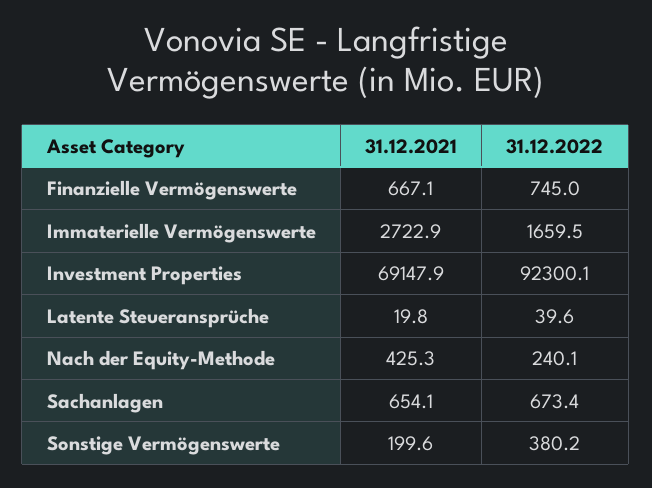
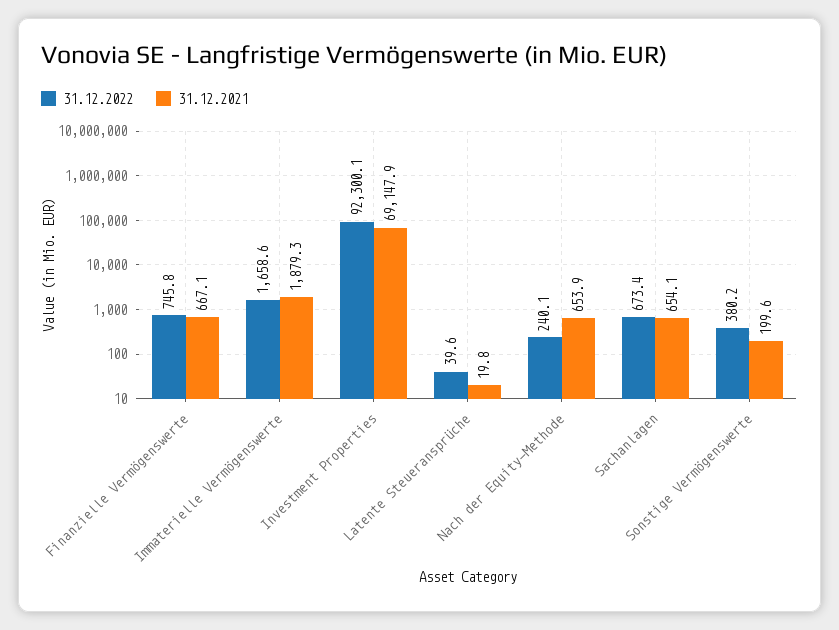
31.12.2022, Finanzielle Vermögenswerte: 745 -> 745.8
31.12.2021, Immaterielle Vermögenswerte: 2722.9 -> 1879.3
31.12.2022, Immaterielle Vermögenswerte: 1659.5 -> 1658.6
31.12.2021, Nach der Equity-Methode: 425.3 -> 653.9

